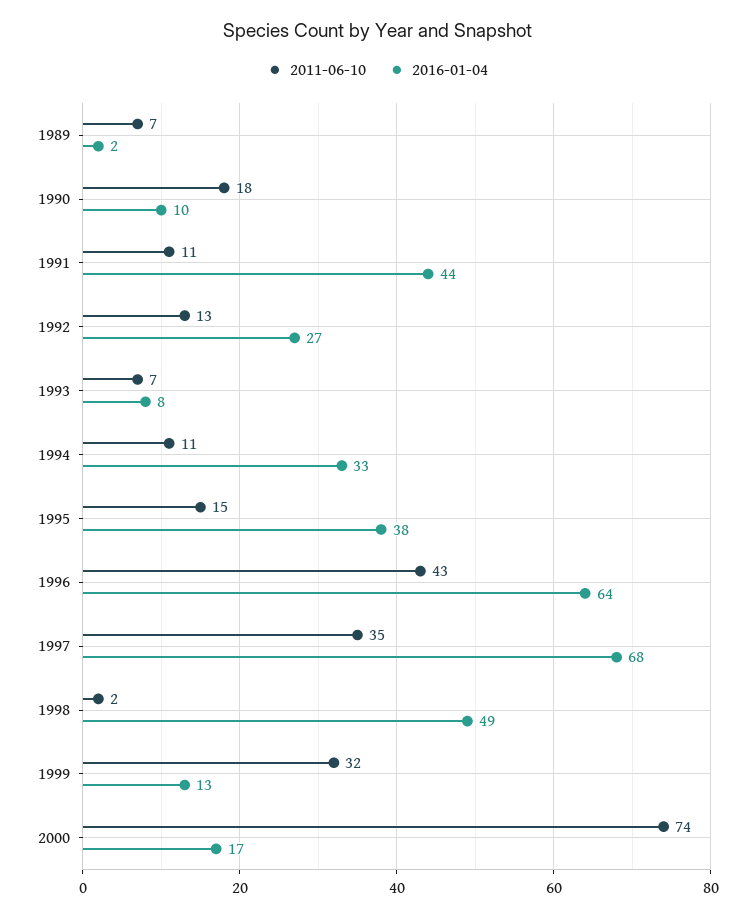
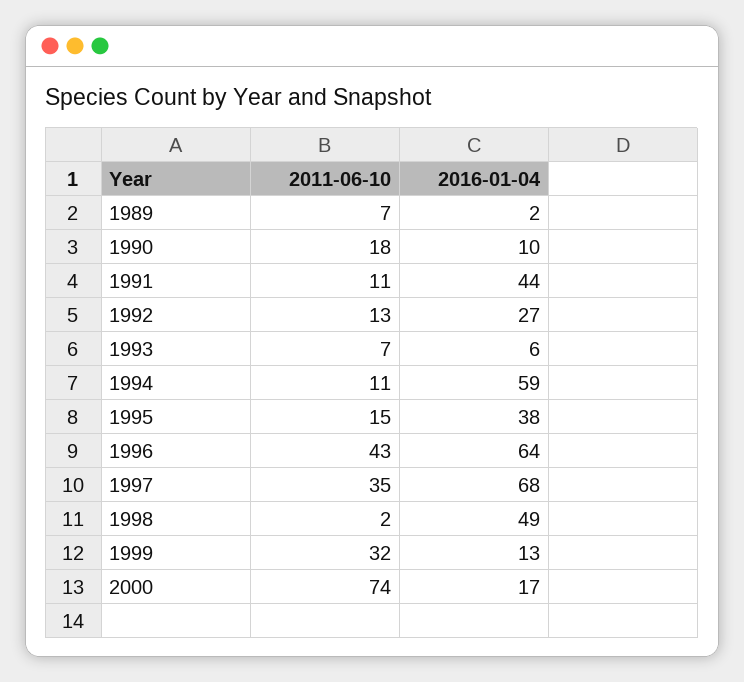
2016-01-04, 1993: 8 -> 6
2016-01-04, 1994: 33 -> 59

